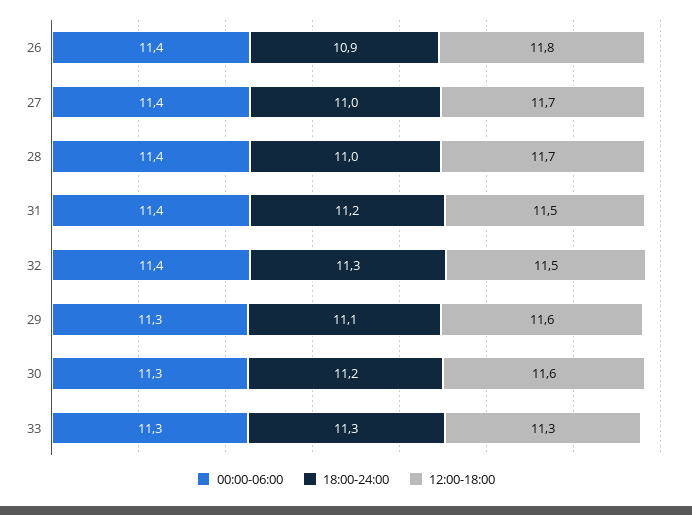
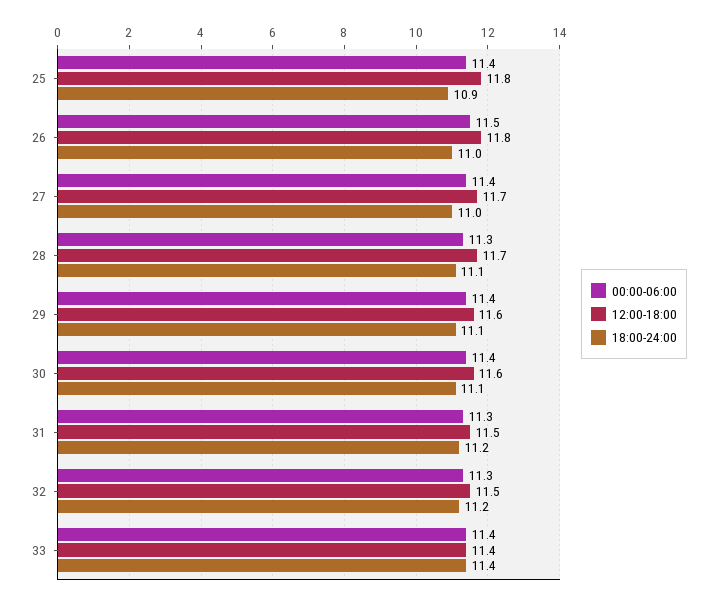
00:00-06:00, 26: 11.4 -> 11.5
18:00-24:00, 26: 10.9 -> 11
00:00-06:00, 28: 11.4 -> 11.3
18:00-24:00, 28: 11 -> 11.1
00:00-06:00, 31: 11.4 -> 11.3
00:00-06:00, 32: 11.4 -> 11.3
18:00-24:00, 32: 11.3 -> 11.2
00:00-06:00, 29: 11.3 -> 11.4
00:00-06:00, 30: 11.3 -> 11.4
18:00-24:00, 30: 11.2 -> 11.1
00:00-06:00, 33: 11.3 -> 11.4
18:00-24:00, 33: 11.3 -> 11.4
12:00-18:00, 33: 11.3 -> 11.4
00:00-06:00, 25: none -> 11.4
12:00-18:00, 25: none -> 11.8
18:00-24:00, 25: none -> 10.9

